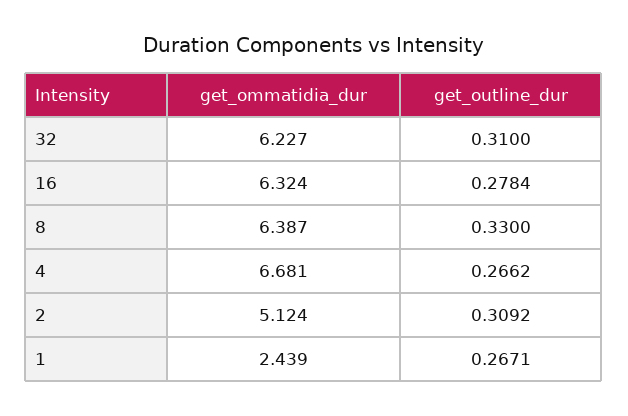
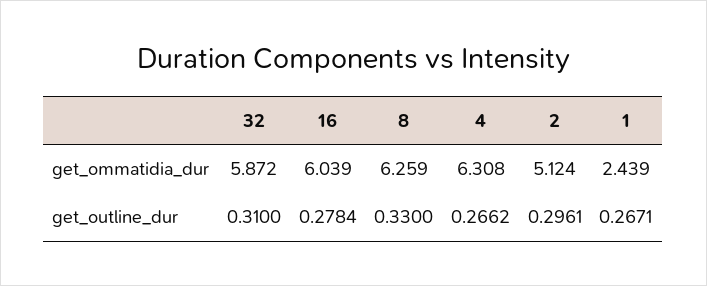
get_ommatidia_dur, 32: 6.227 -> 5.872
get_ommatidia_dur, 16: 6.324 -> 6.039
get_ommatidia_dur, 8: 6.387 -> 6.259
get_ommatidia_dur, 4: 6.681 -> 6.308
get_outline_dur, 2: 0.3092 -> 0.2961

